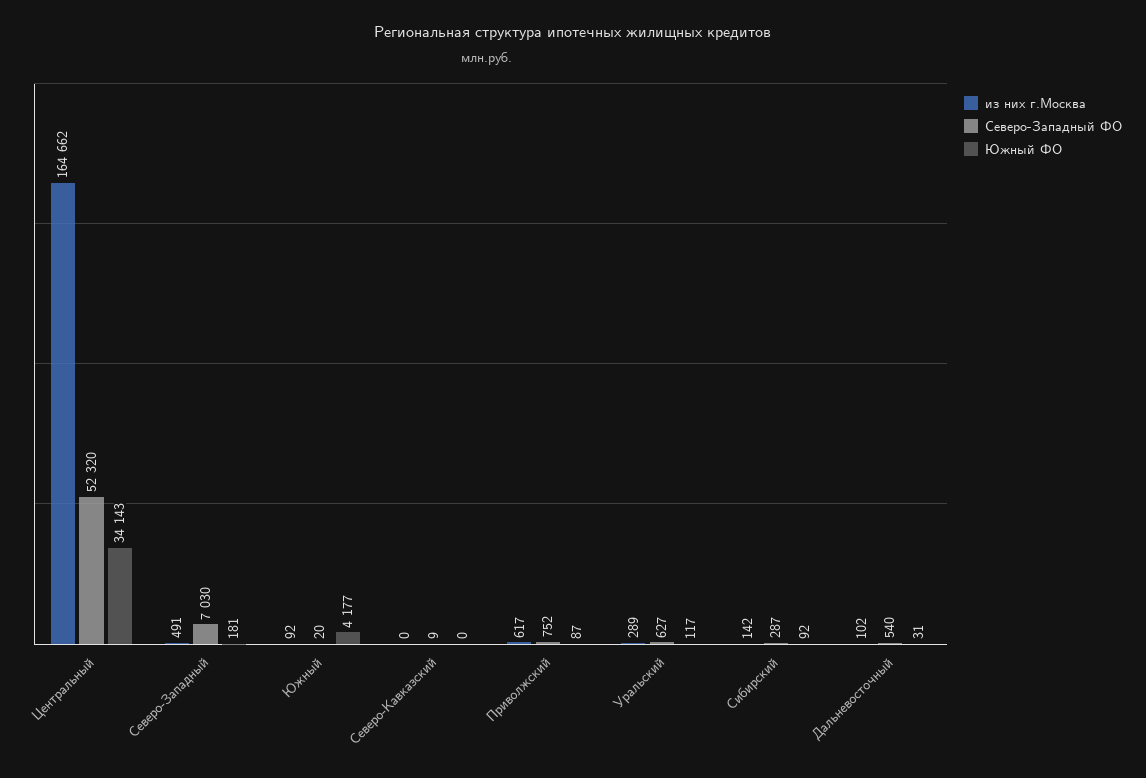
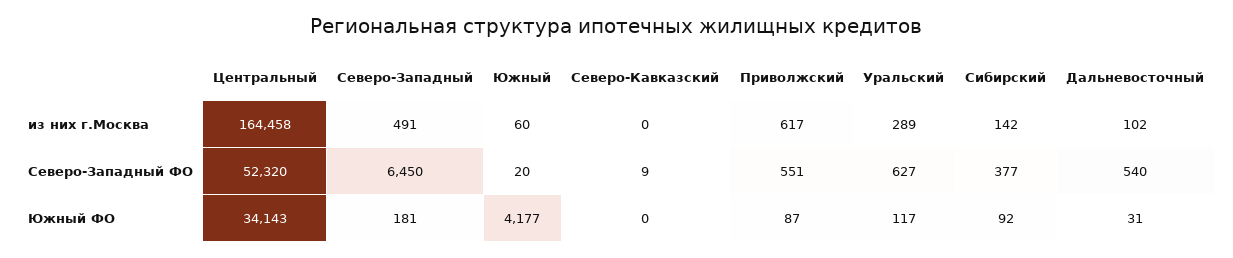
из них г.Москва, Центральный: 164662 -> 164458
Северо-Западный ФО, Северо-Западный: 7030 -> 6450
из них г.Москва, Южный: 92 -> 60
Северо-Западный ФО, Приволжский: 752 -> 551
Северо-Западный ФО, Сибирский: 287 -> 377

